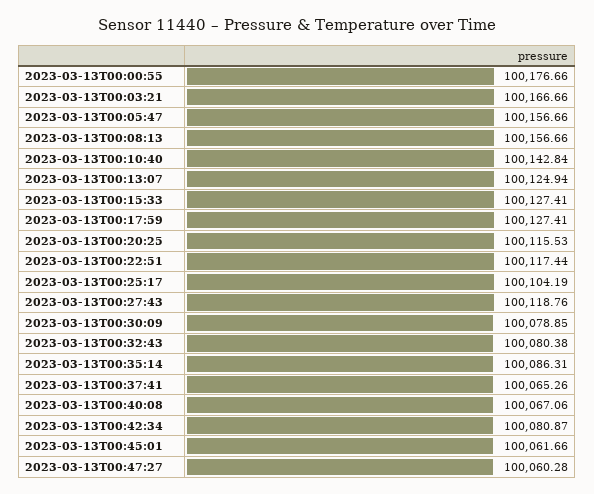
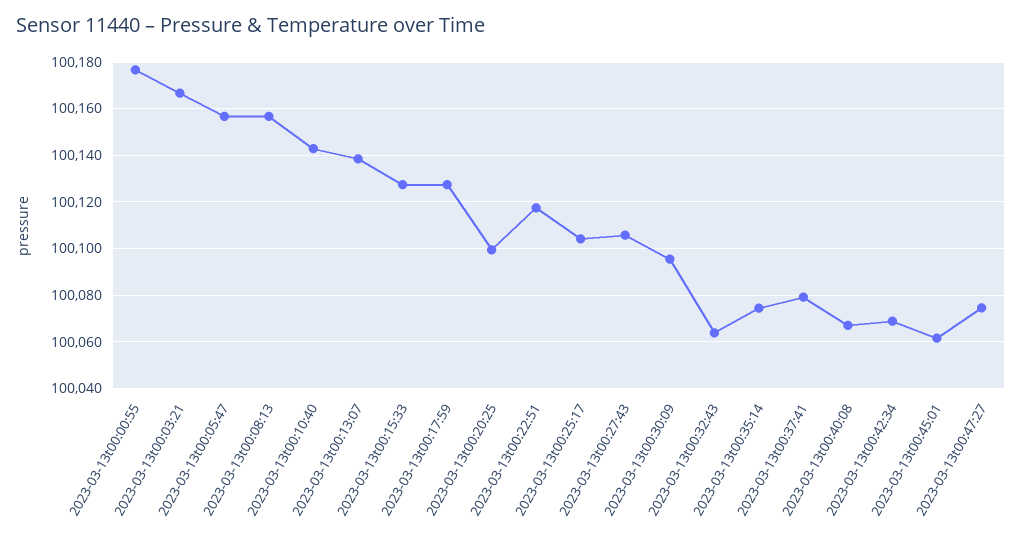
2023-03-13T00:13:07: 100124.94 -> 100140
2023-03-13T00:20:25: 100115.53 -> 100100
2023-03-13T00:27:43: 100118.76 -> 100105
2023-03-13T00:30:09: 100078.85 -> 100095
2023-03-13T00:32:43: 100080.38 -> 100065
2023-03-13T00:35:14: 100086.31 -> 100075
2023-03-13T00:37:41: 100065.26 -> 100080
2023-03-13T00:42:34: 100080.87 -> 100070
2023-03-13T00:47:27: 100060.28 -> 100075

